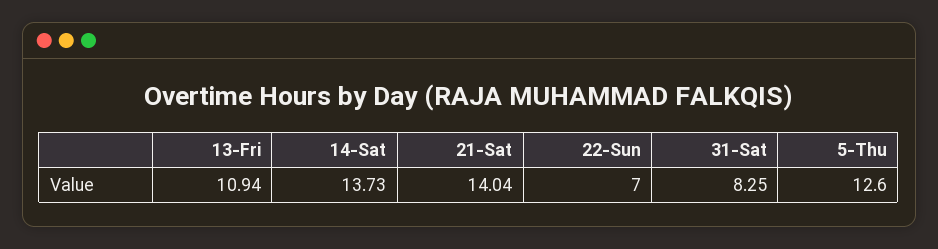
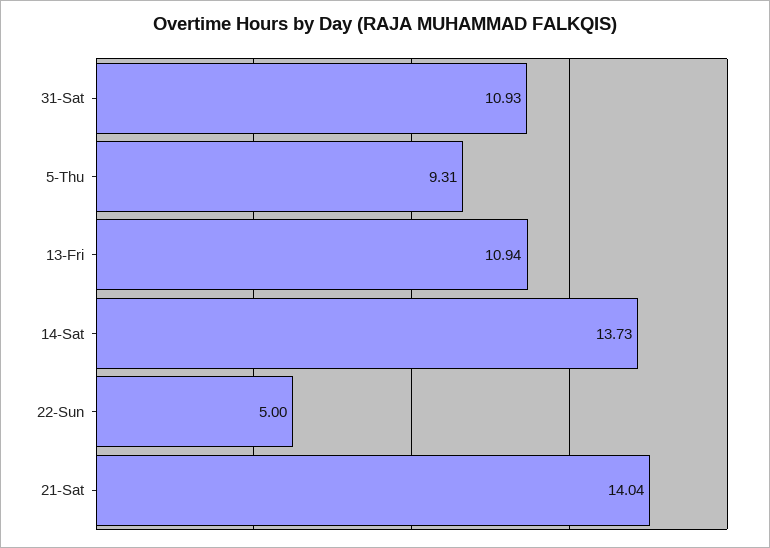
22-Sun: 7 -> 5
31-Sat: 8.25 -> 10.93
5-Thu: 12.6 -> 9.31

